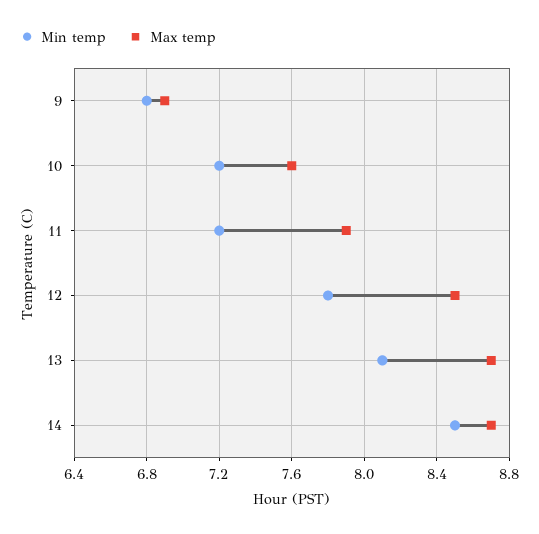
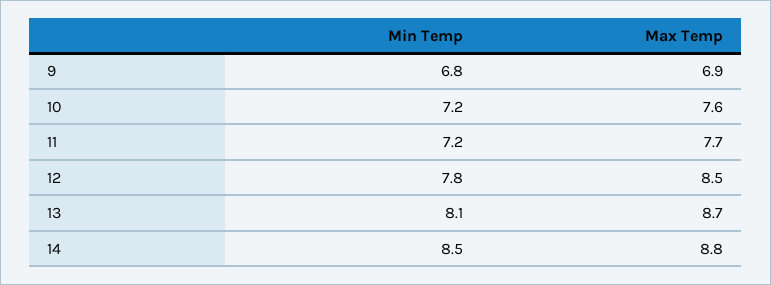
Max temp, 11: 7.9 -> 7.7
Max temp, 14: 8.7 -> 8.8

